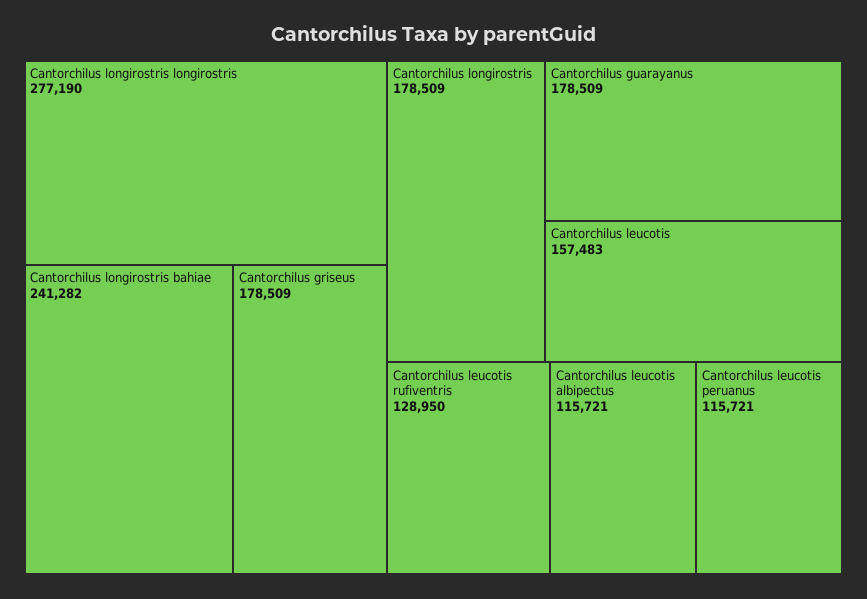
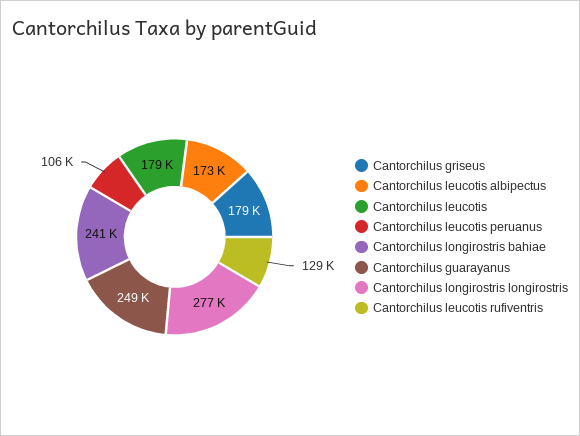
Cantorchilus longirostris: 178509 -> none
Cantorchilus guarayanus: 178509 -> 249000
Cantorchilus leucotis: 157483 -> 179000
Cantorchilus leucotis albipectus: 115721 -> 173000
Cantorchilus leucotis peruanus: 115721 -> 106000

